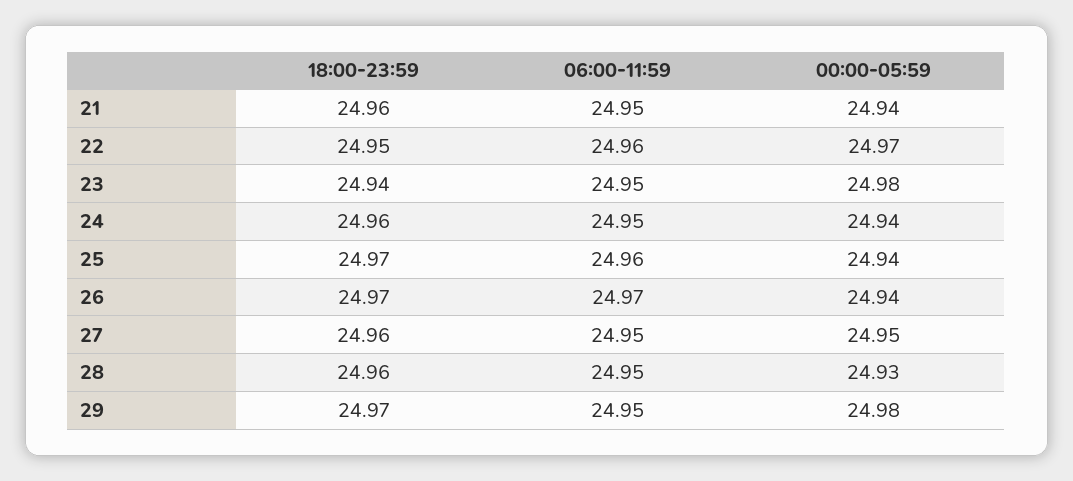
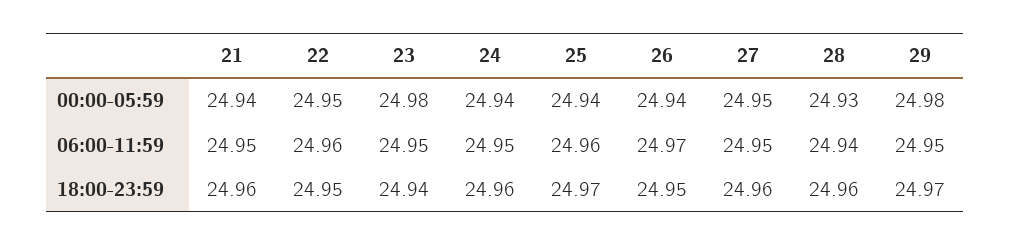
00:00-05:59, 22: 24.97 -> 24.95
18:00-23:59, 26: 24.97 -> 24.95
06:00-11:59, 28: 24.95 -> 24.94

